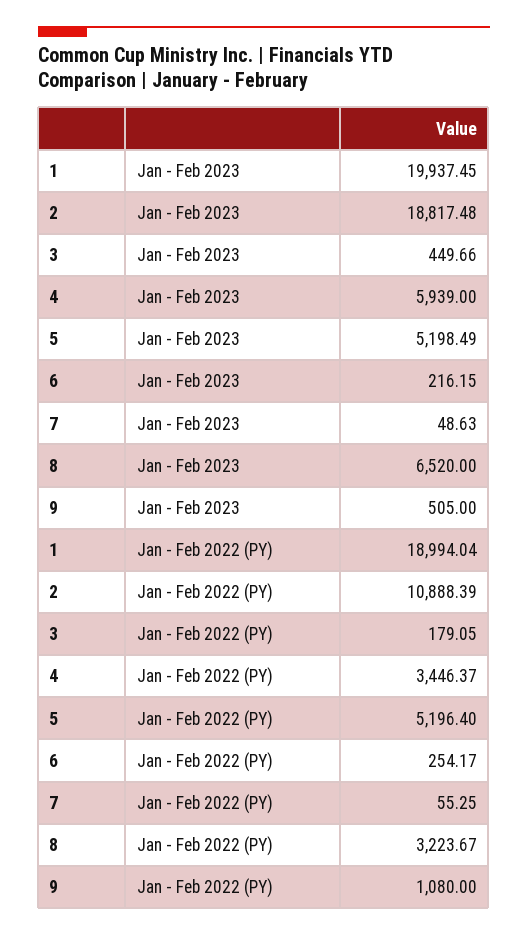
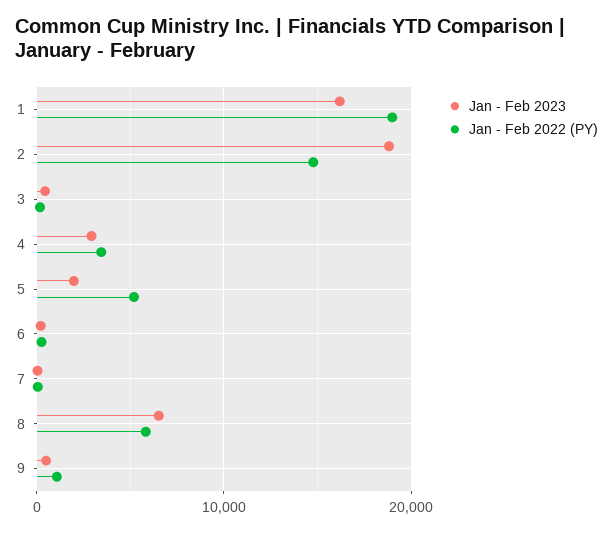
Jan - Feb 2023, 1: 19937.45 -> 16000
Jan - Feb 2023, 4: 5939 -> 3000
Jan - Feb 2023, 5: 5198.49 -> 2000
Jan - Feb 2022 (PY), 2: 10888.39 -> 15000
Jan - Feb 2022 (PY), 8: 3223.67 -> 6000

